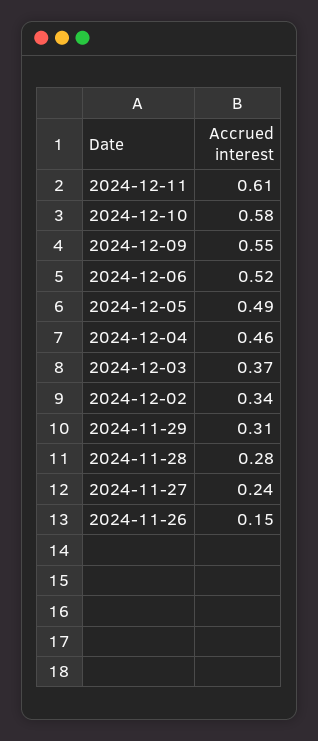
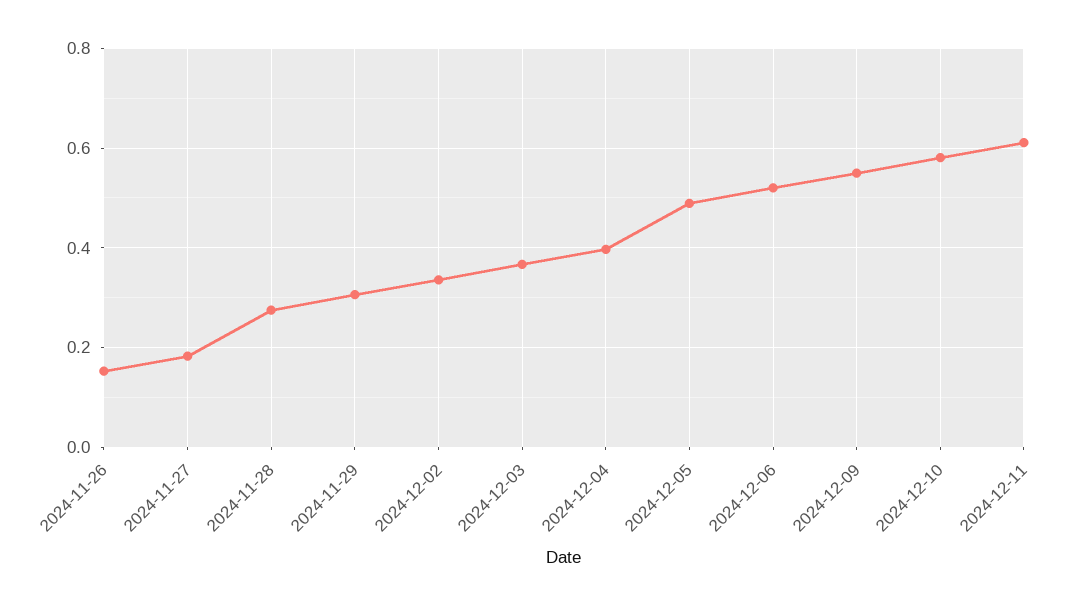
2024-12-04: 0.46 -> 0.4
2024-11-27: 0.24 -> 0.18

